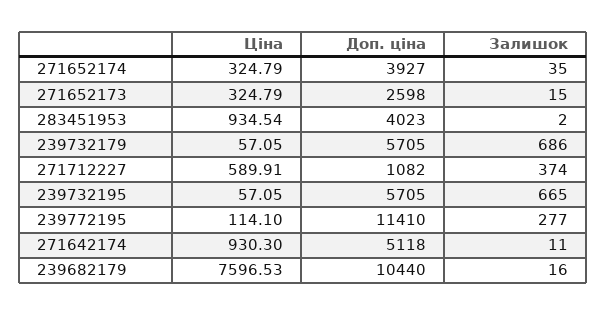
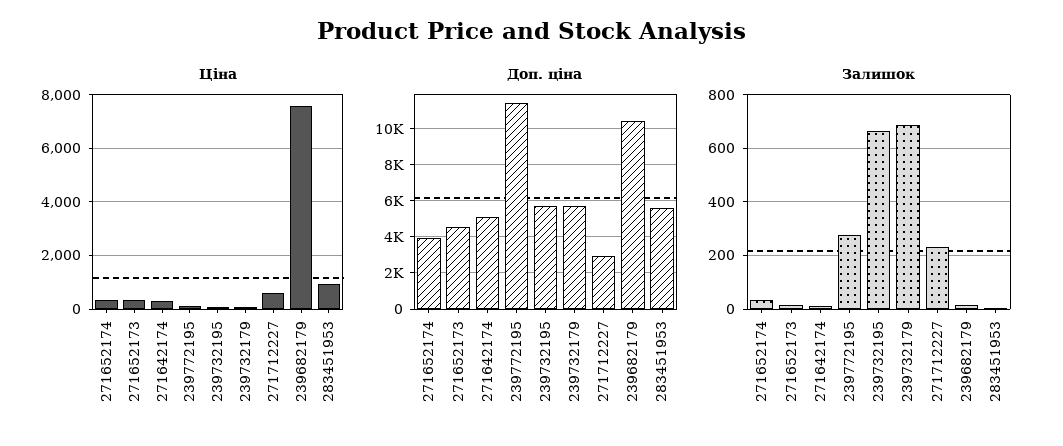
Доп. ціна, 271652173: 2598 -> 4500
Доп. ціна, 283451953: 4023 -> 5500
Доп. ціна, 271712227: 1082 -> 3000
Залишок, 271712227: 374 -> 225
Ціна, 271642174: 930.3 -> 250

